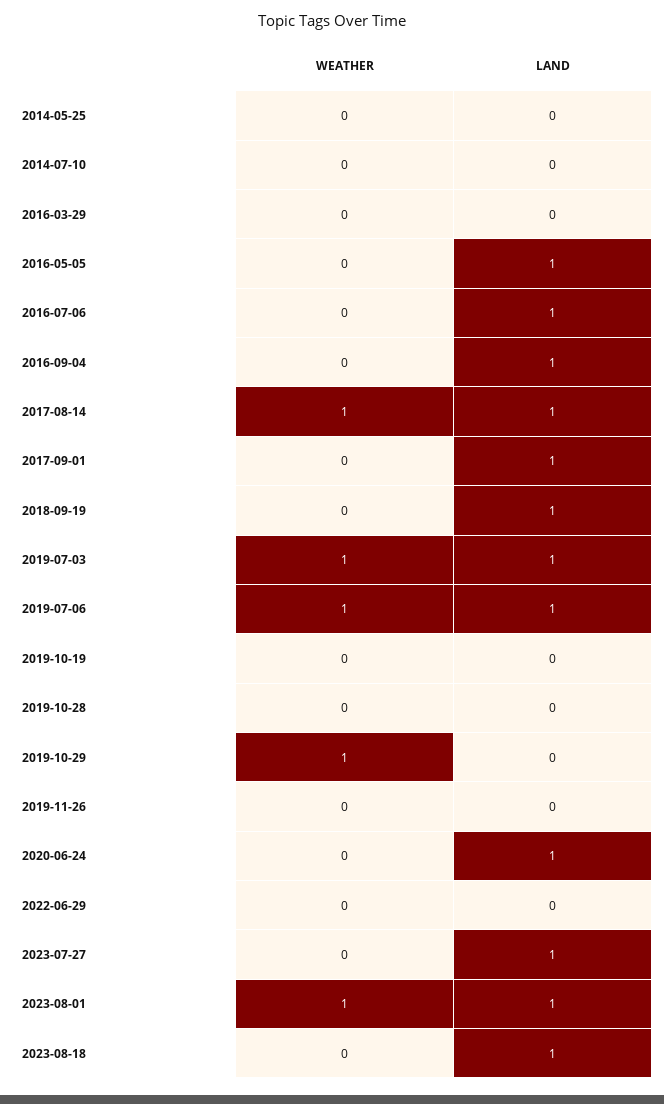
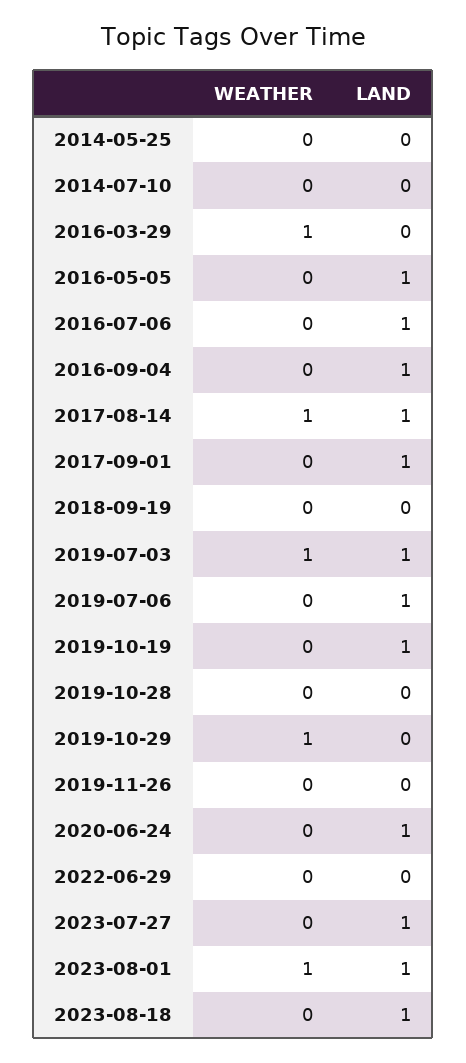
WEATHER, 2016-03-29: 0 -> 1
LAND, 2018-09-19: 1 -> 0
WEATHER, 2019-07-06: 1 -> 0
LAND, 2019-10-19: 0 -> 1

